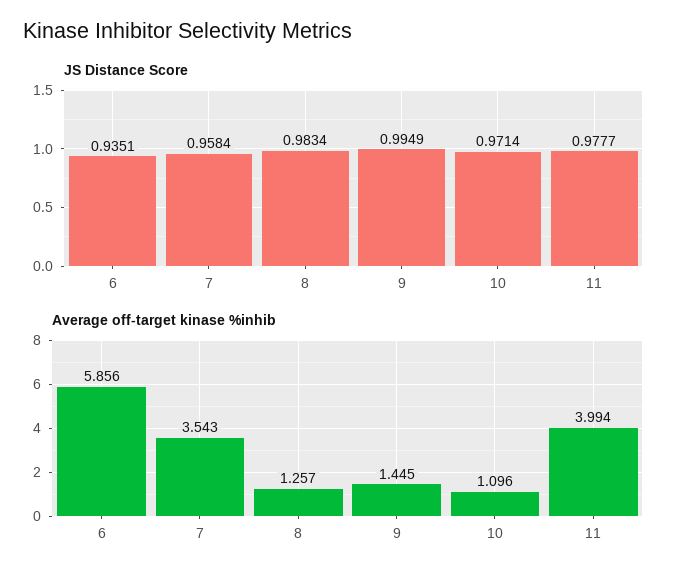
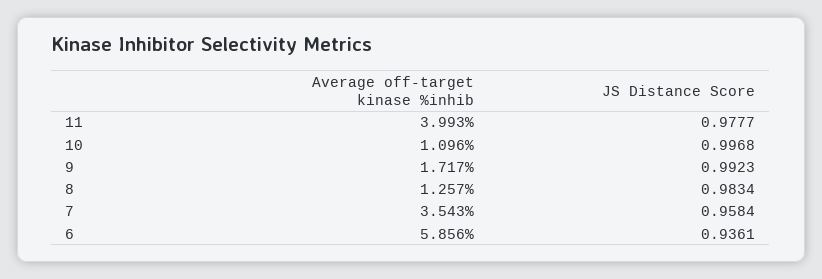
JS Distance Score, 6: 0.9351 -> 0.9361
JS Distance Score, 9: 0.9949 -> 0.9923
JS Distance Score, 10: 0.9714 -> 0.9968
Average off-target kinase %inhib, 9: 1.445 -> 1.717
Average off-target kinase %inhib, 11: 3.994 -> 3.993

